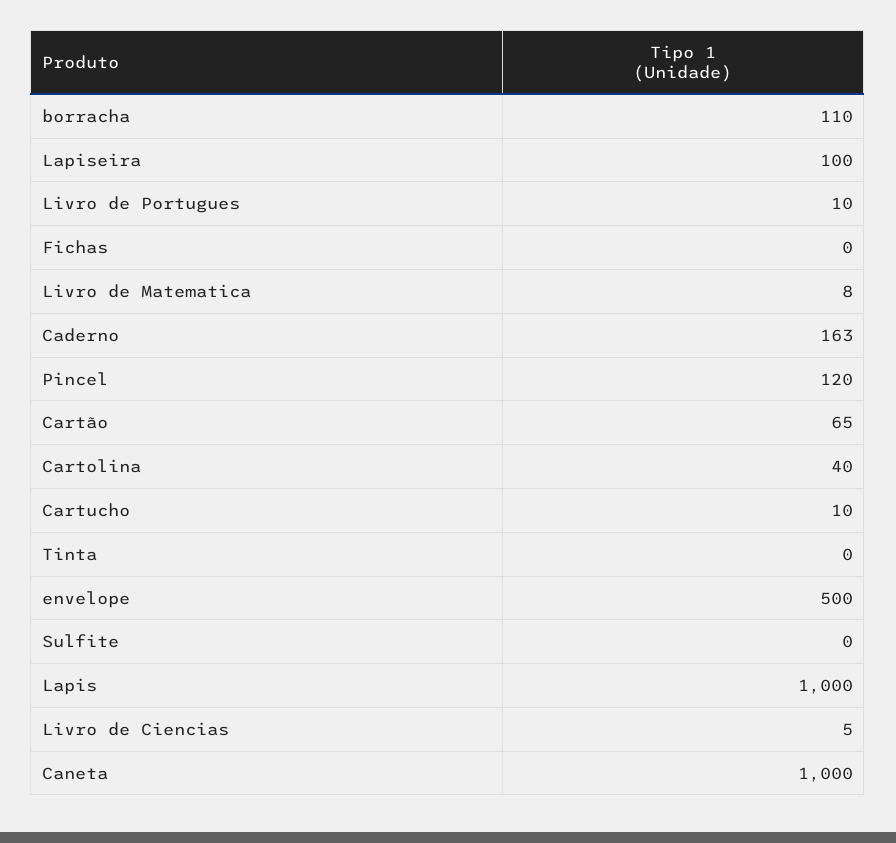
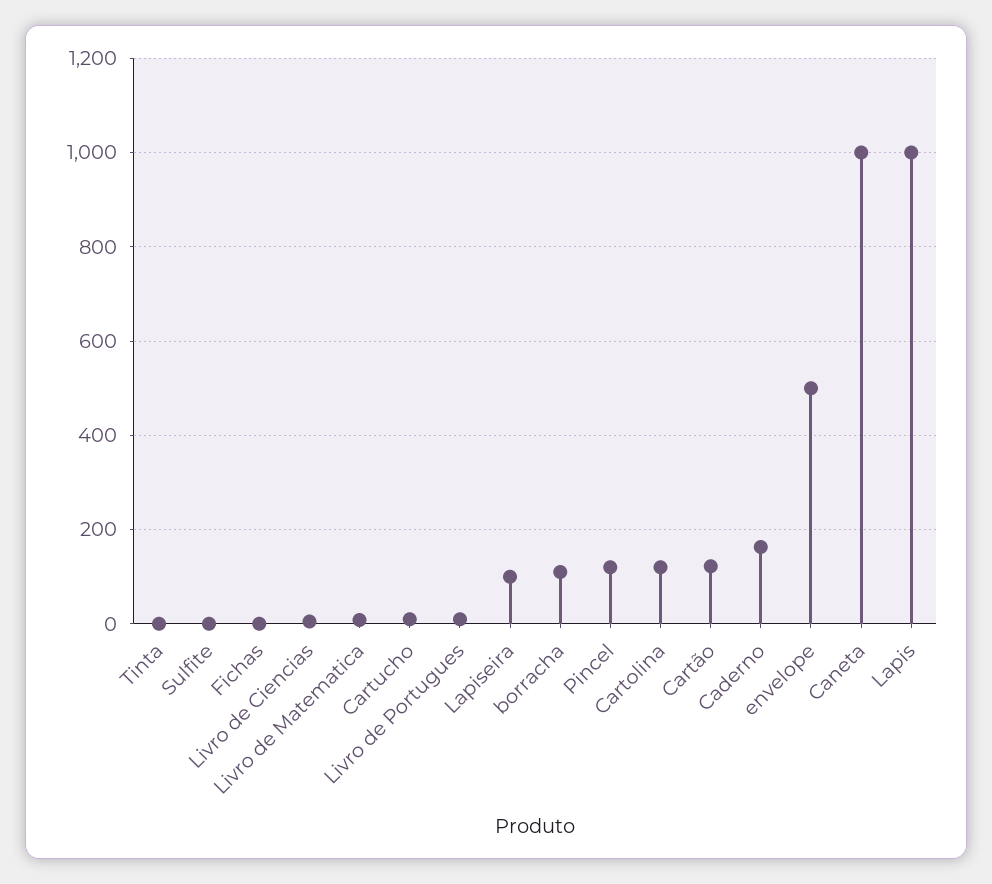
Cartão: 65 -> 120
Cartolina: 40 -> 120

